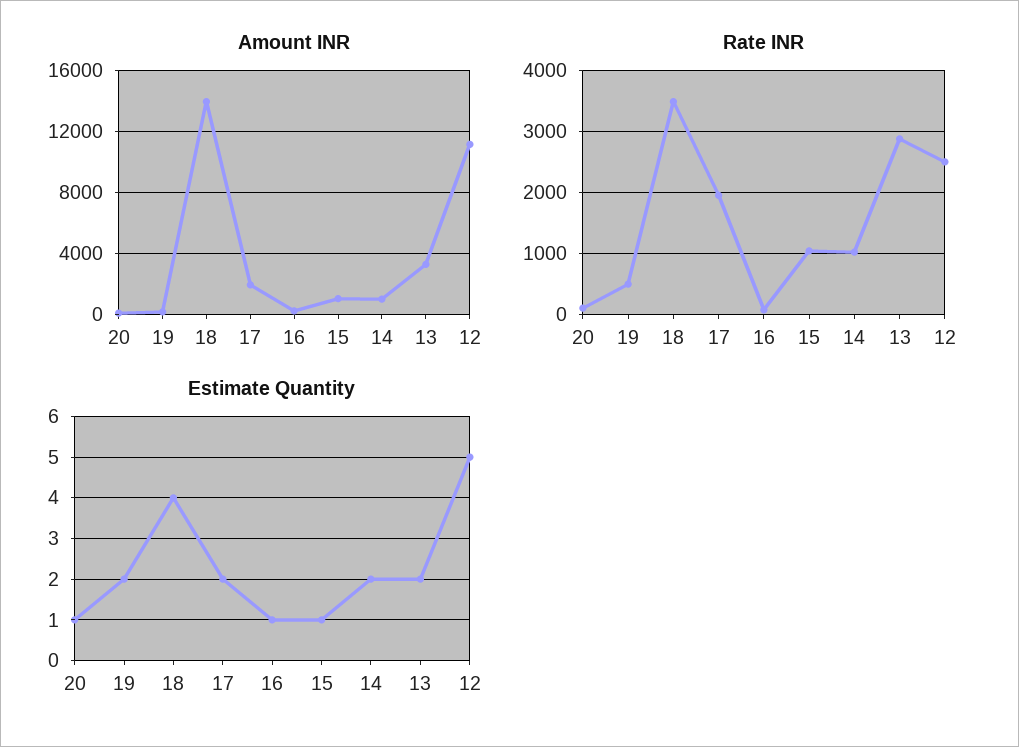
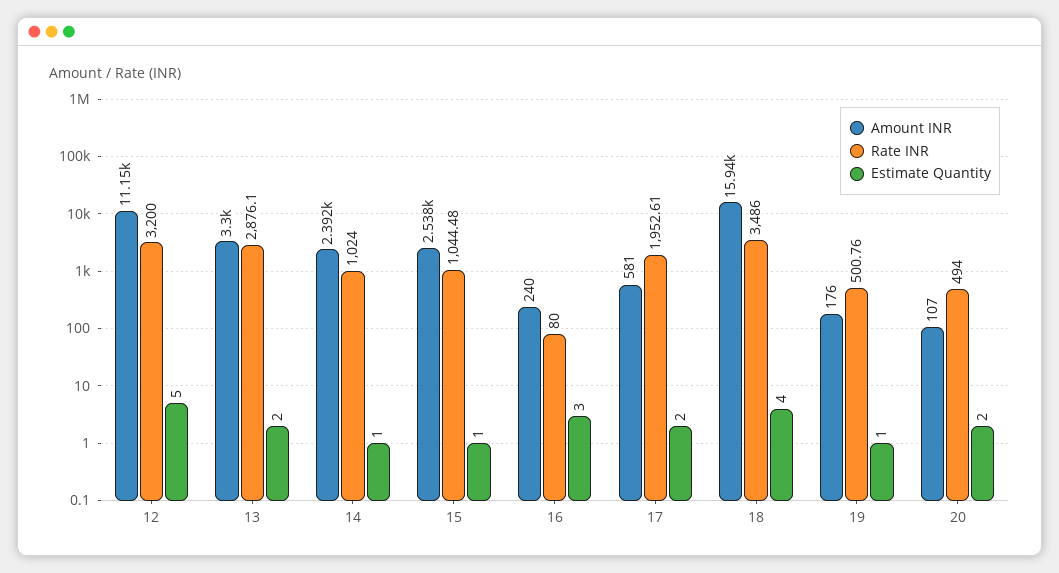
Amount INR, 18: 14000 -> 15940
Amount INR, 17: 2000 -> 581
Amount INR, 15: 1000 -> 2538
Amount INR, 14: 1000 -> 2392
Rate INR, 20: 100 -> 494
Rate INR, 12: 2500 -> 3200
Estimate Quantity, 20: 1 -> 2
Estimate Quantity, 19: 2 -> 1
Estimate Quantity, 16: 1 -> 3
Estimate Quantity, 14: 2 -> 1

